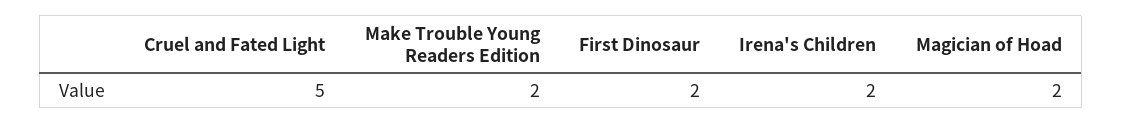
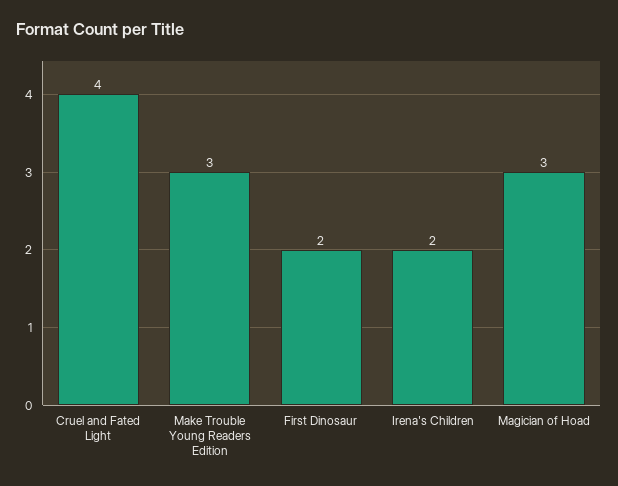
Cruel and Fated Light: 5 -> 4
Make Trouble Young Readers Edition: 2 -> 3
Magician of Hoad: 2 -> 3

